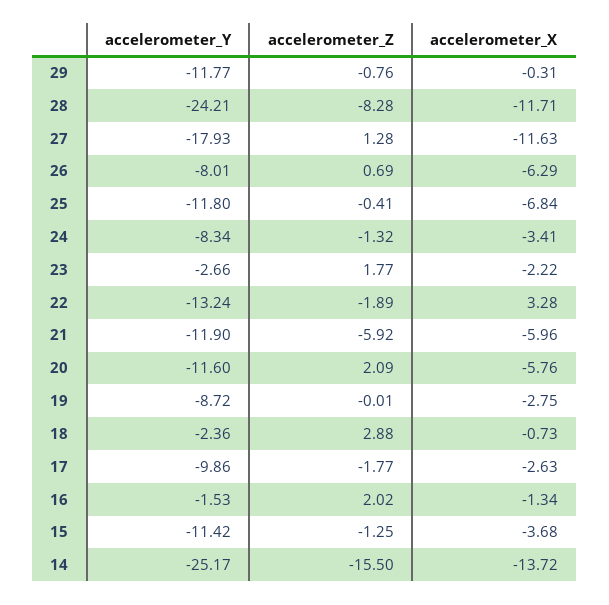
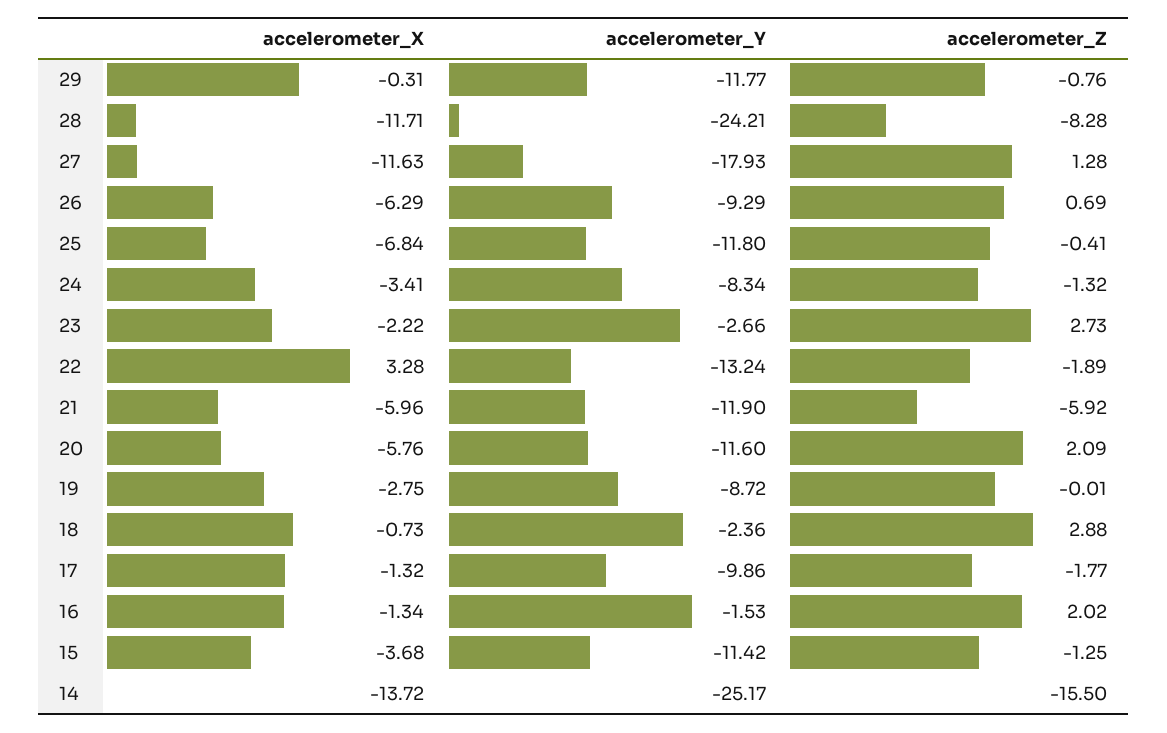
accelerometer_Y, 26: -8.01 -> -9.29
accelerometer_Z, 23: 1.77 -> 2.73
accelerometer_X, 17: -2.63 -> -1.32

